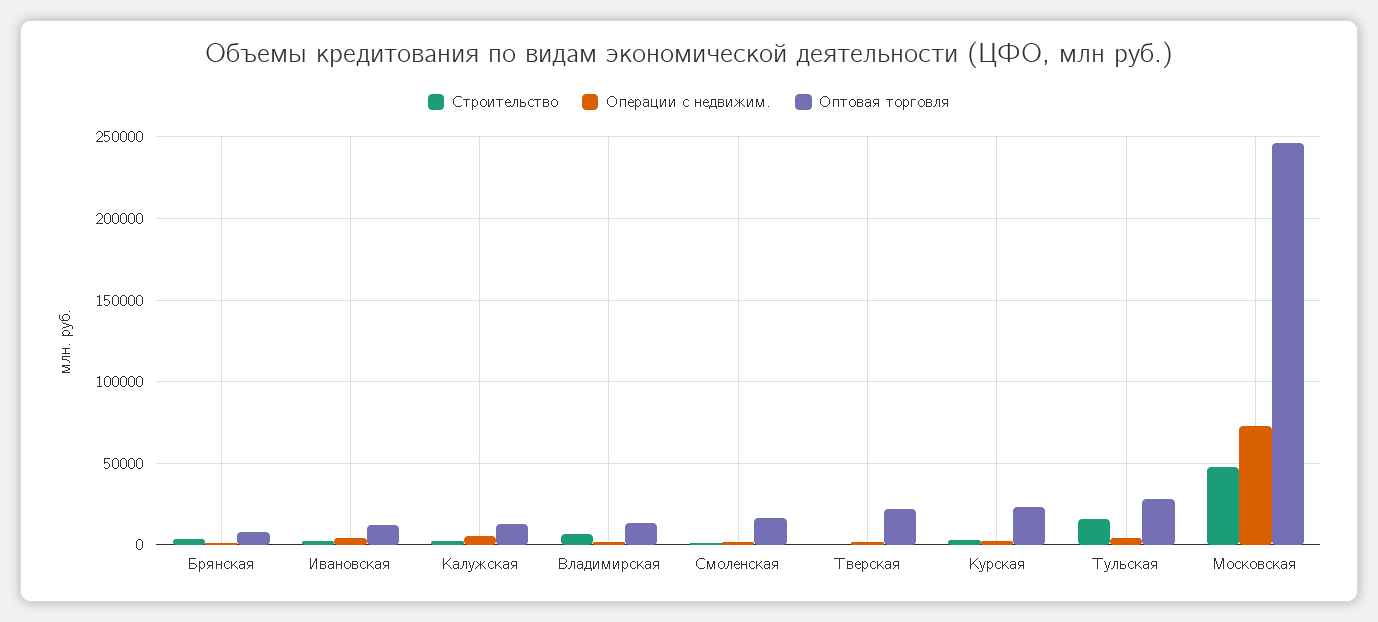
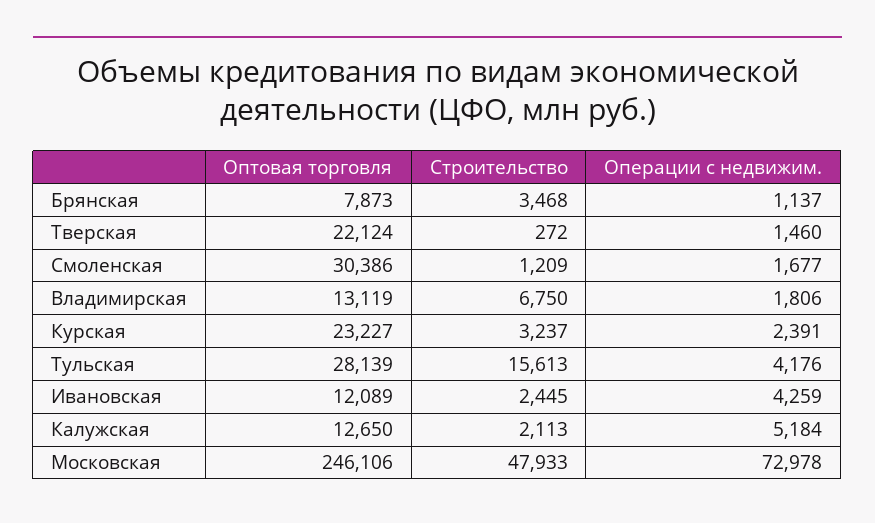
Оптовая торговля, Смоленская: 15000 -> 30386

